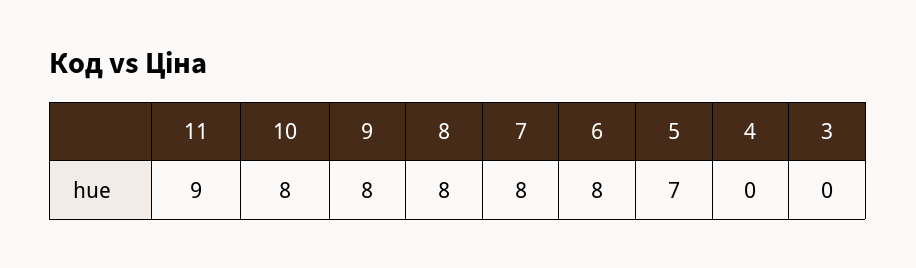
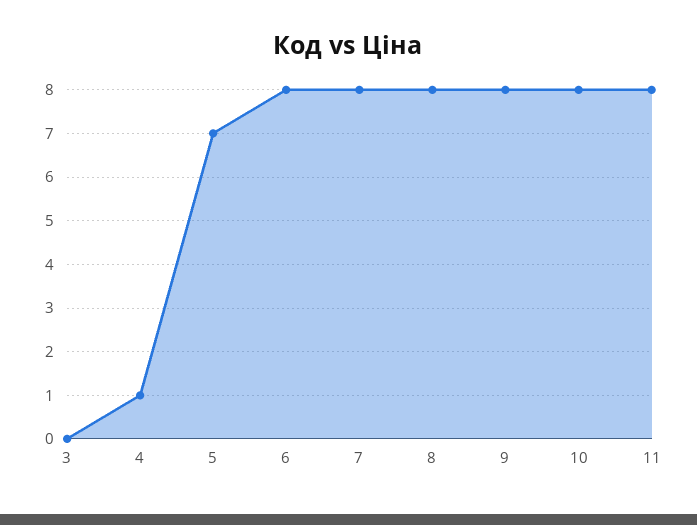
11: 9 -> 8
4: 0 -> 1

